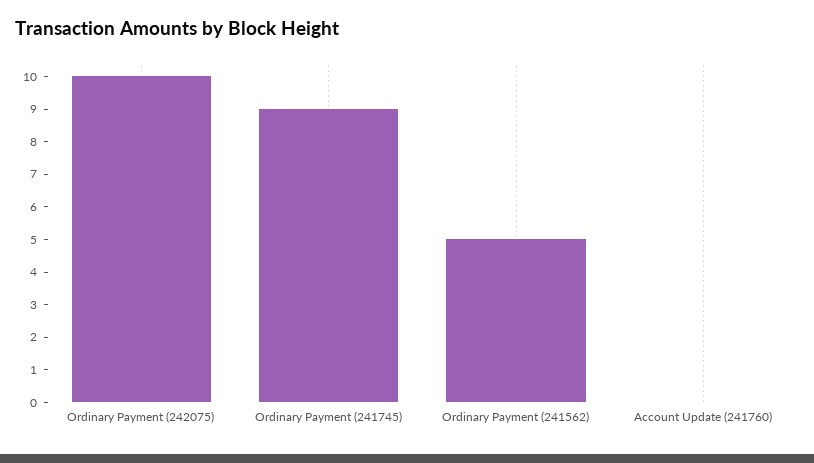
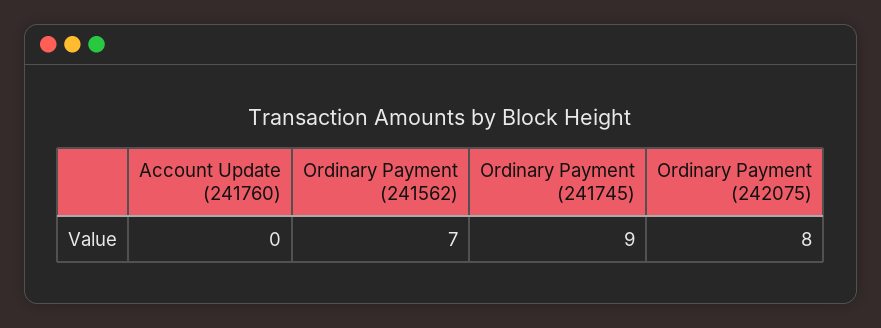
Ordinary Payment (242075): 10 -> 8
Ordinary Payment (241562): 5 -> 7

